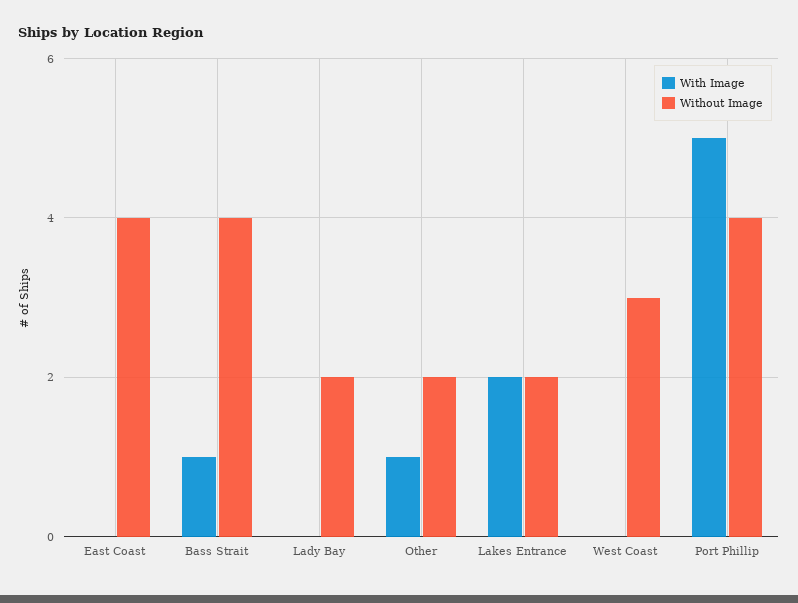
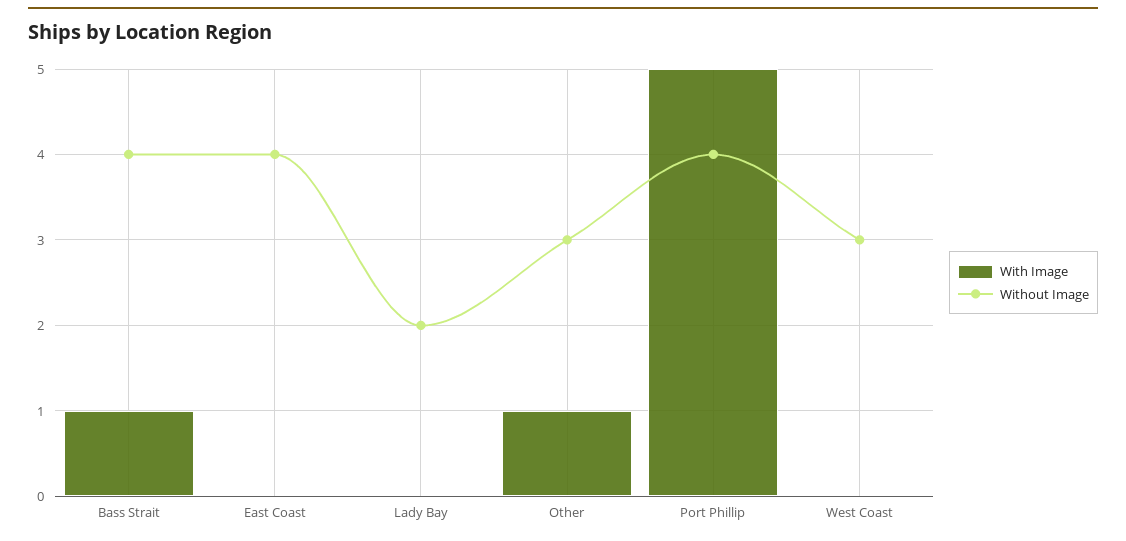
Without Image, Other: 2 -> 3
With Image, Lakes Entrance: 2 -> none
Without Image, Lakes Entrance: 2 -> none

